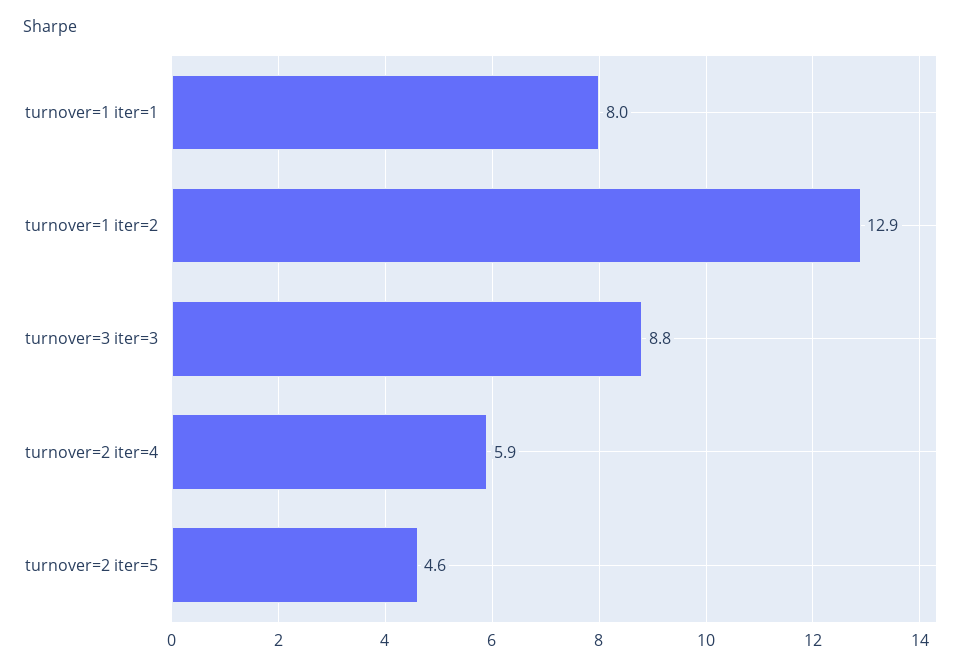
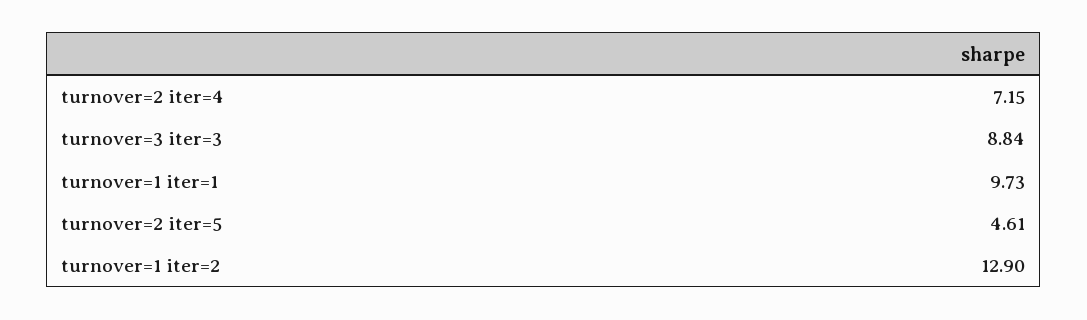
turnover=1 iter=1: 8 -> 9.73
turnover=2 iter=4: 5.9 -> 7.15

